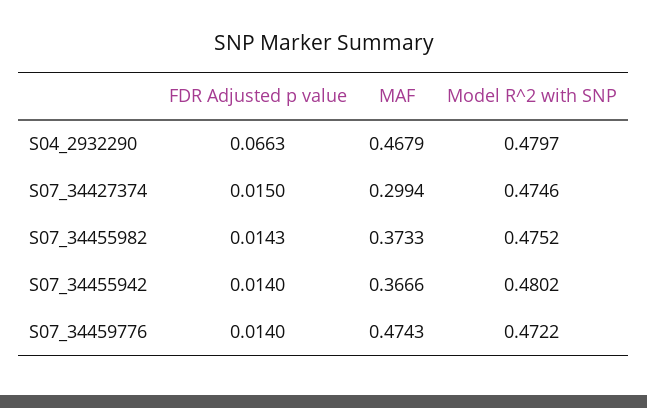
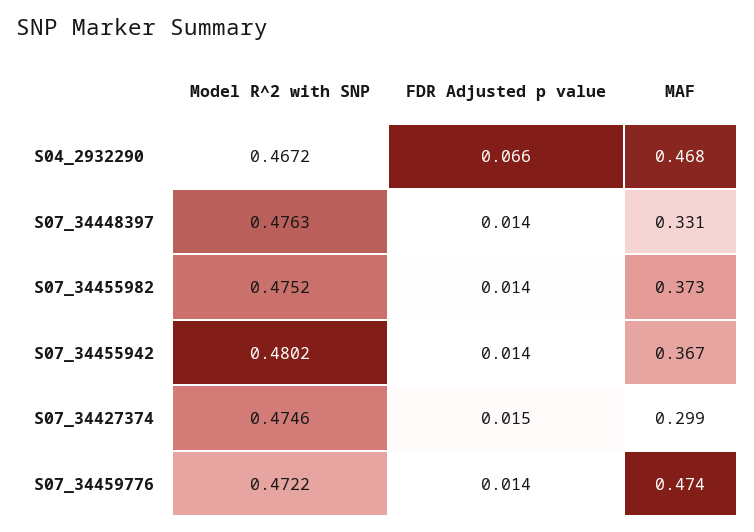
Model R^2 with SNP, S04_2932290: 0.4797 -> 0.4672
Model R^2 with SNP, S07_34448397: none -> 0.4763
FDR Adjusted p value, S07_34448397: none -> 0.014
MAF, S07_34448397: none -> 0.331

